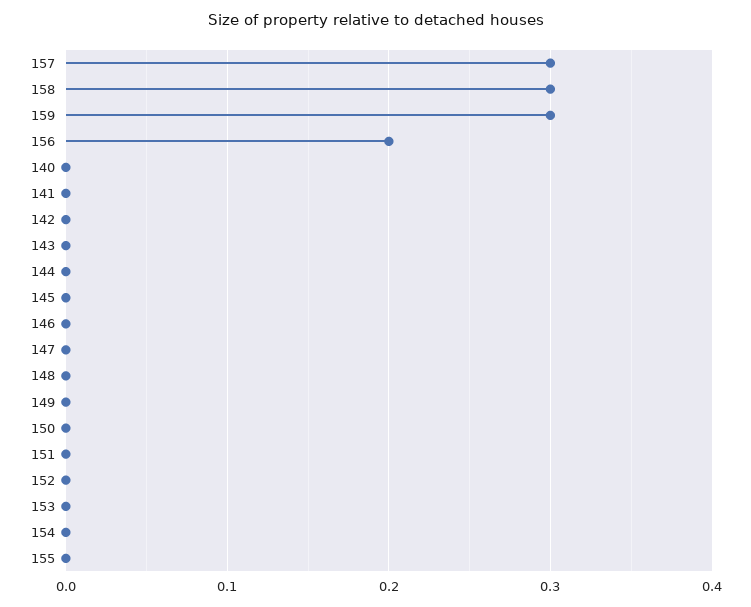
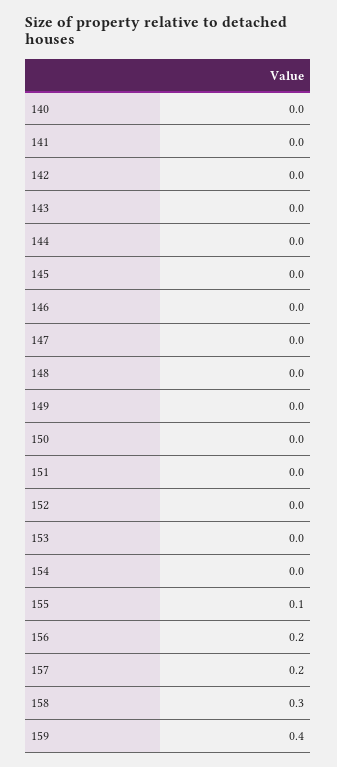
157: 0.3 -> 0.2
159: 0.3 -> 0.4
155: 0 -> 0.1

